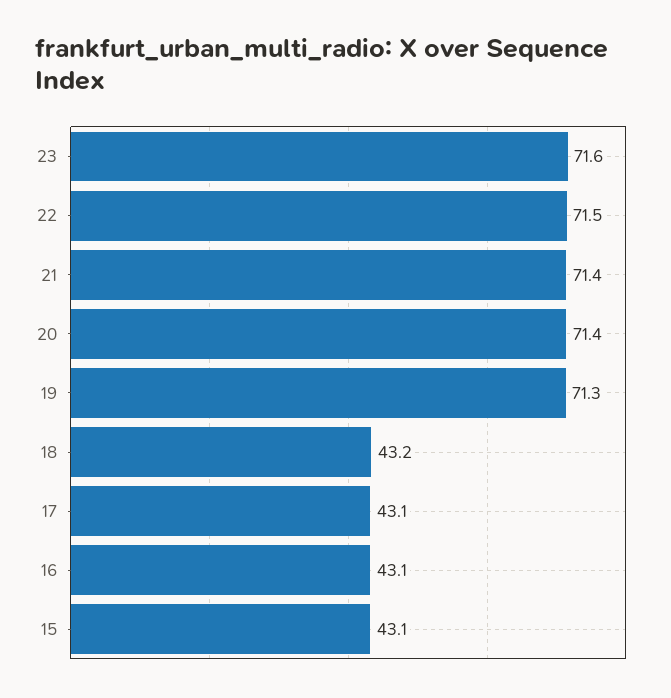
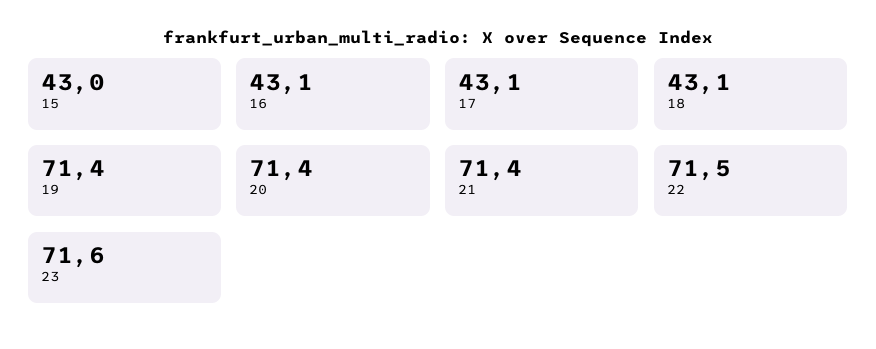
19: 71.3 -> 71.4
18: 43.2 -> 43.1
15: 43.1 -> 43

